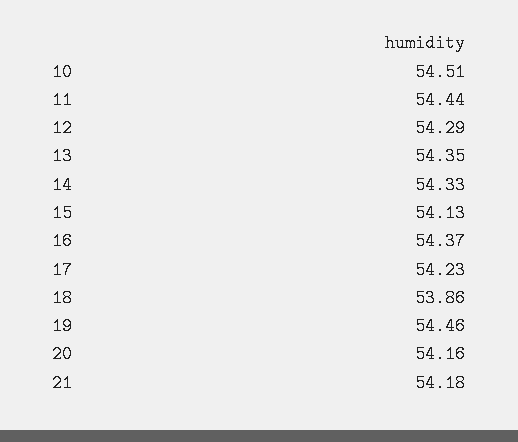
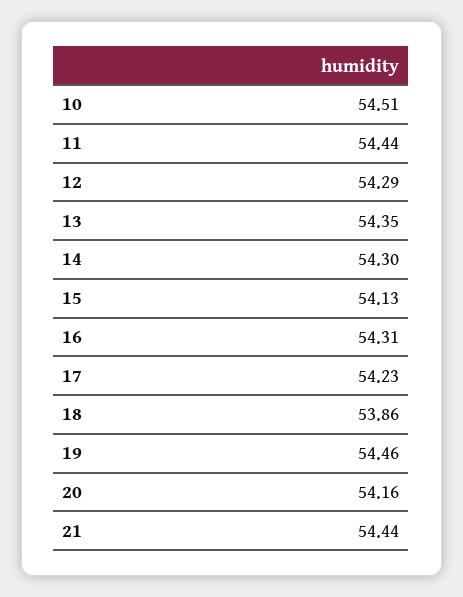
14: 54.33 -> 54.3
16: 54.37 -> 54.31
21: 54.18 -> 54.44

